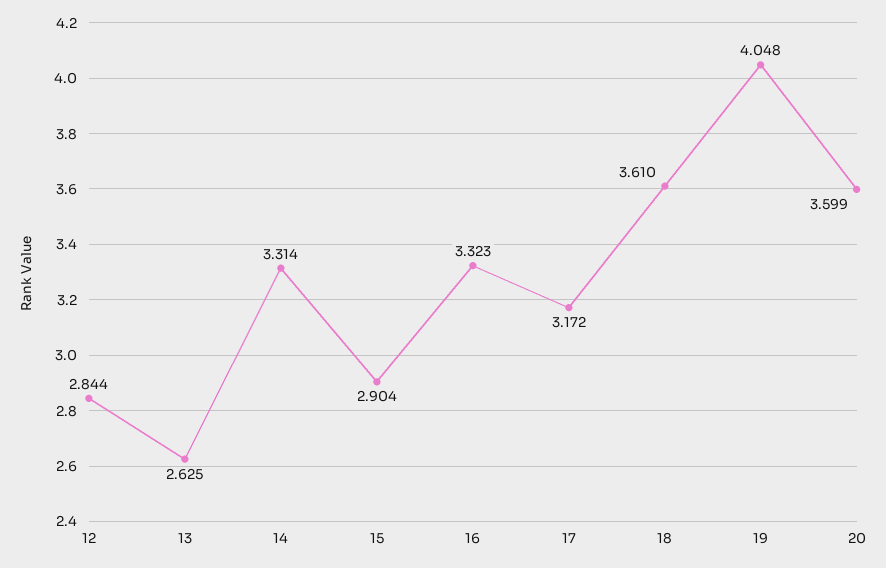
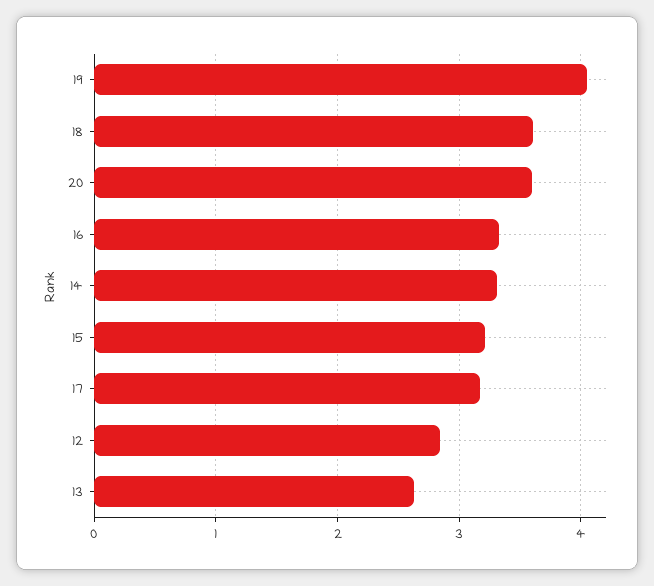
15: 2.904 -> 3.2

